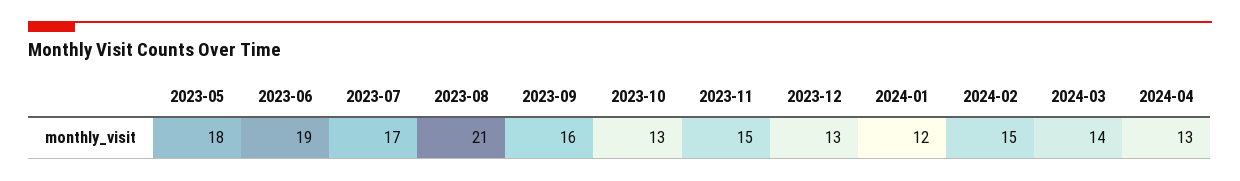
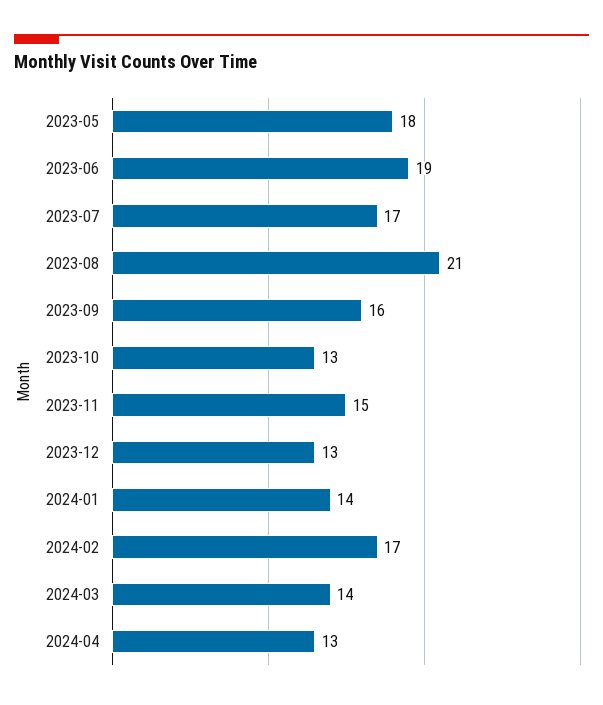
2024-01: 12 -> 14
2024-02: 15 -> 17

